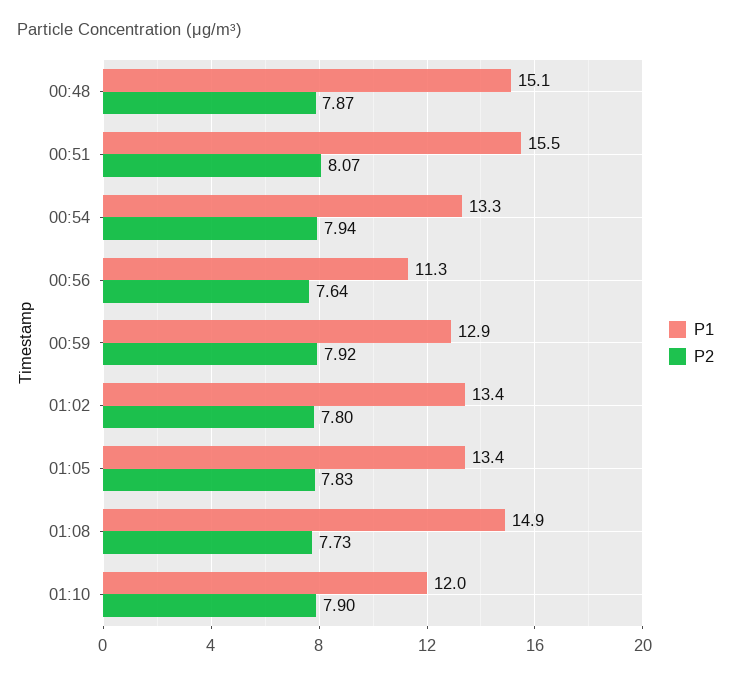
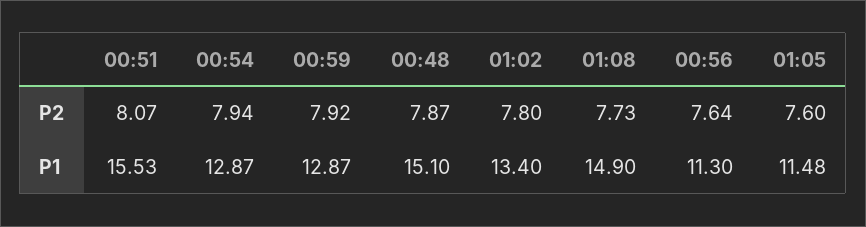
P1, 00:54: 13.3 -> 12.87
P1, 01:05: 13.4 -> 11.48
P2, 01:05: 7.83 -> 7.6
P1, 01:10: 12 -> none
P2, 01:10: 7.9 -> none

